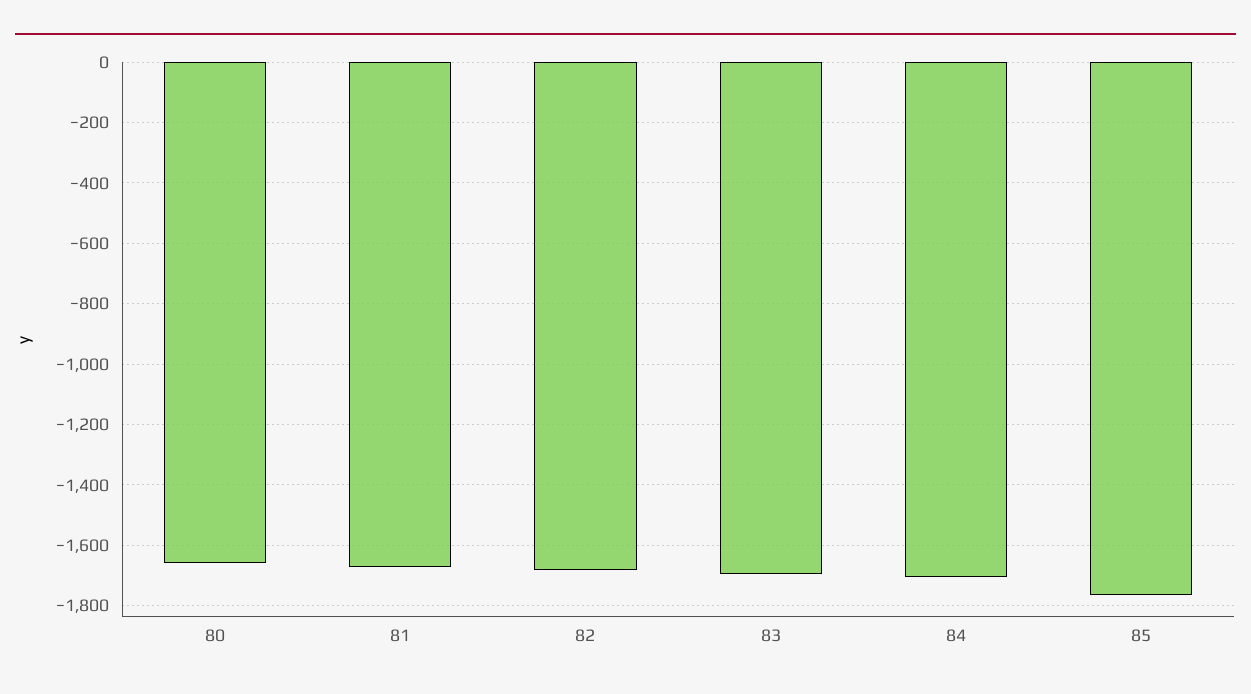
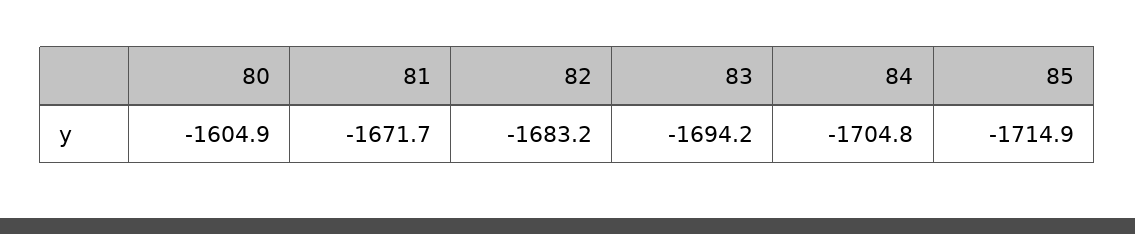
80: -1660 -> -1604.9
85: -1760 -> -1714.9

